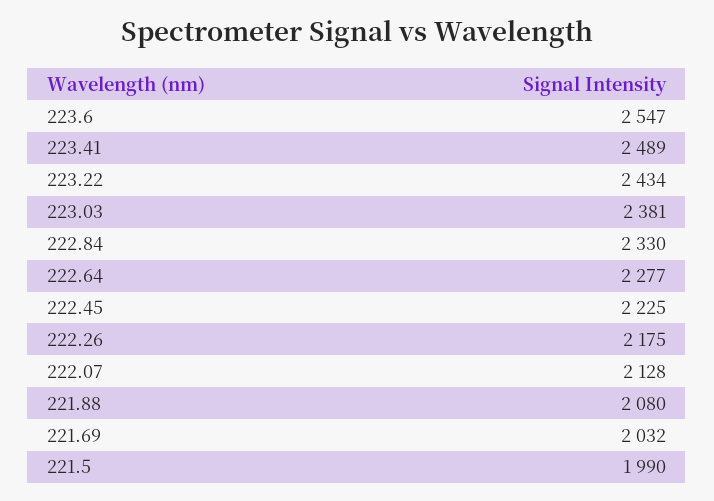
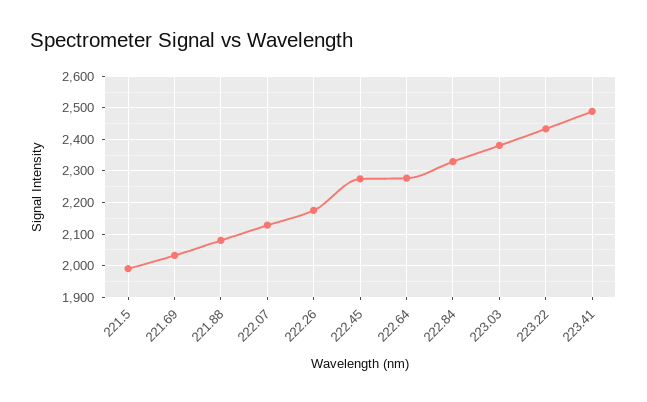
223.6: 2547 -> none
222.45: 2225 -> 2280

